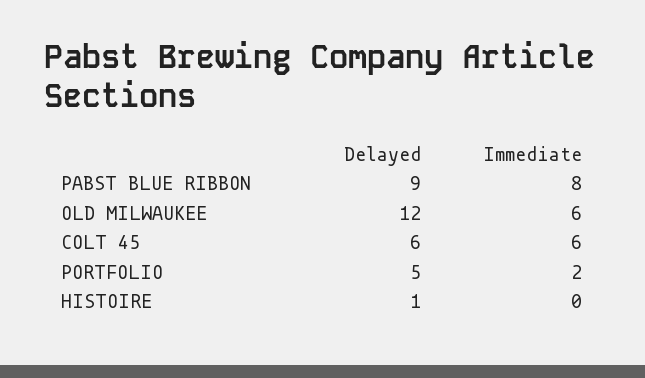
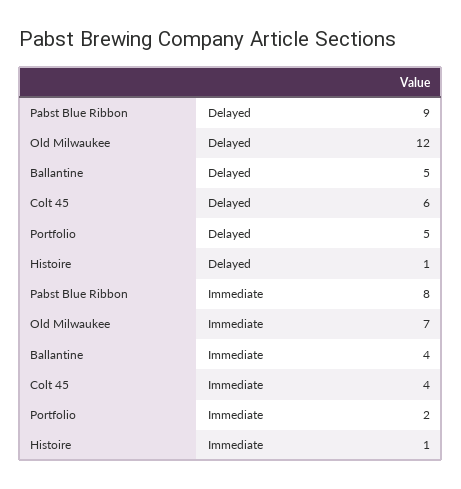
Immediate, OLD MILWAUKEE: 6 -> 7
Immediate, COLT 45: 6 -> 4
Immediate, HISTOIRE: 0 -> 1
Delayed, Ballantine: none -> 5
Immediate, Ballantine: none -> 4

